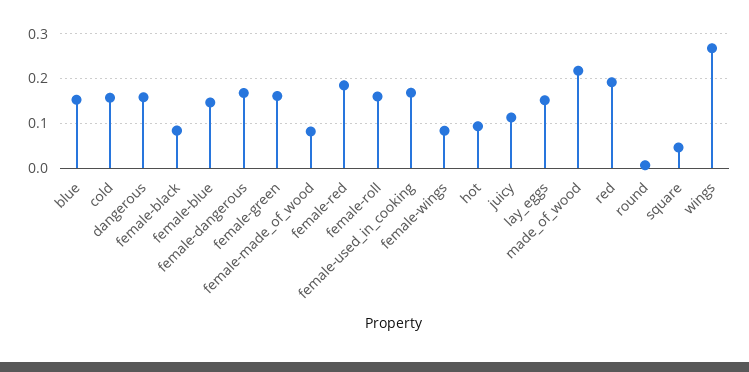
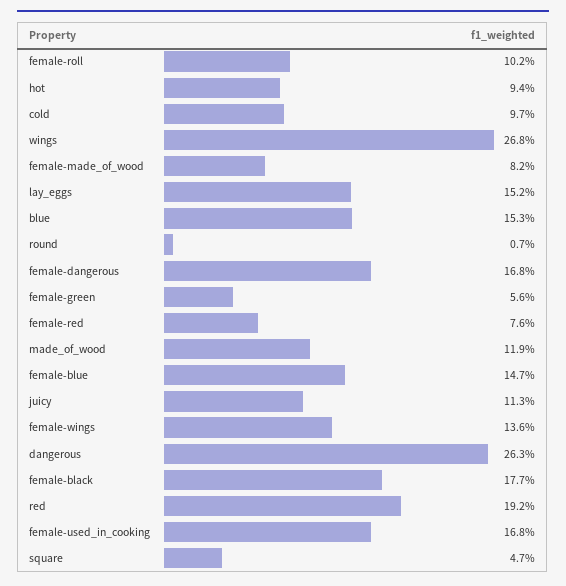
cold: 0.16 -> 0.097
dangerous: 0.16 -> 0.263
female-black: 0.08 -> 0.177
female-green: 0.16 -> 0.056
female-red: 0.18 -> 0.076
female-roll: 0.16 -> 0.102
female-wings: 0.08 -> 0.136
made_of_wood: 0.22 -> 0.119

